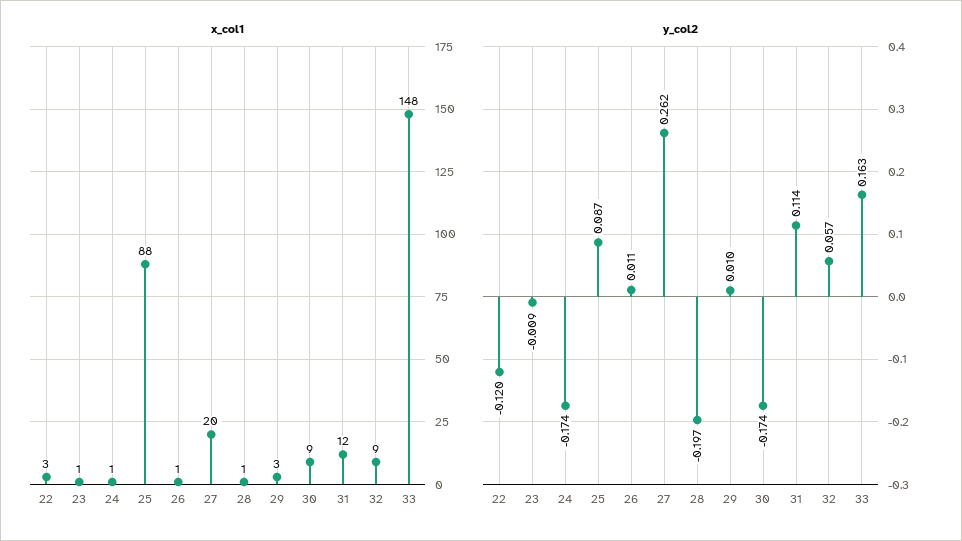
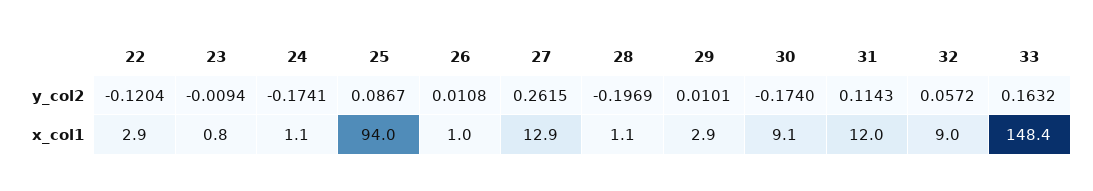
x_col1, 25: 88 -> 94
x_col1, 27: 20 -> 12.9

